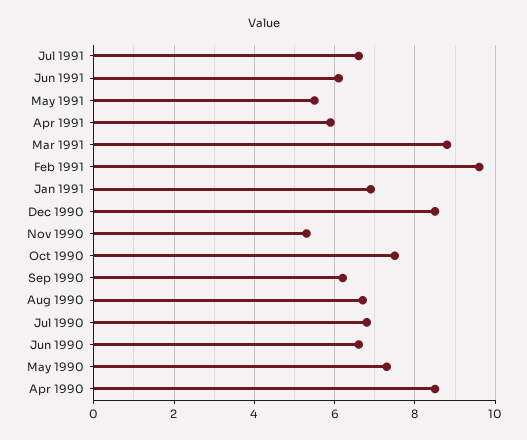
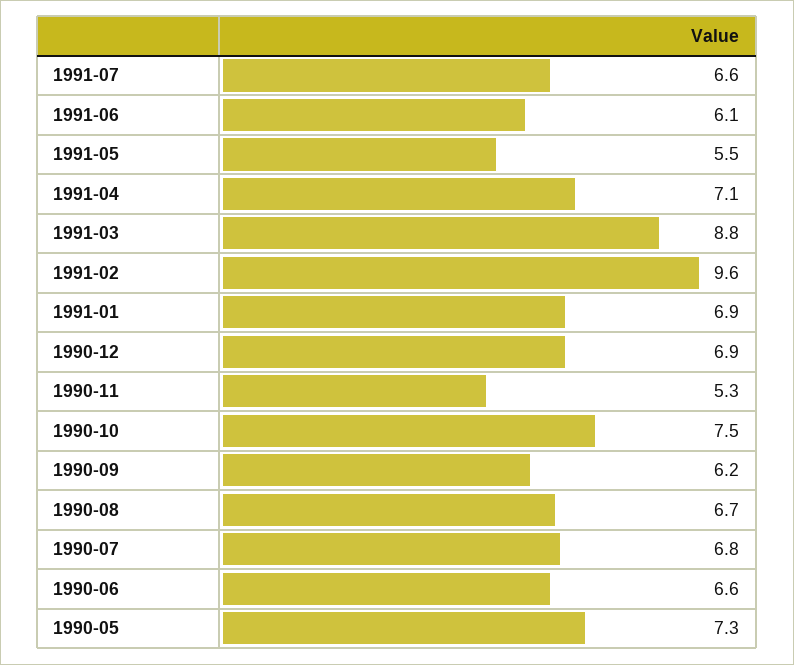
Apr 1991: 6 -> 7.1
Dec 1990: 8.5 -> 6.9
Apr 1990: 8.5 -> none

